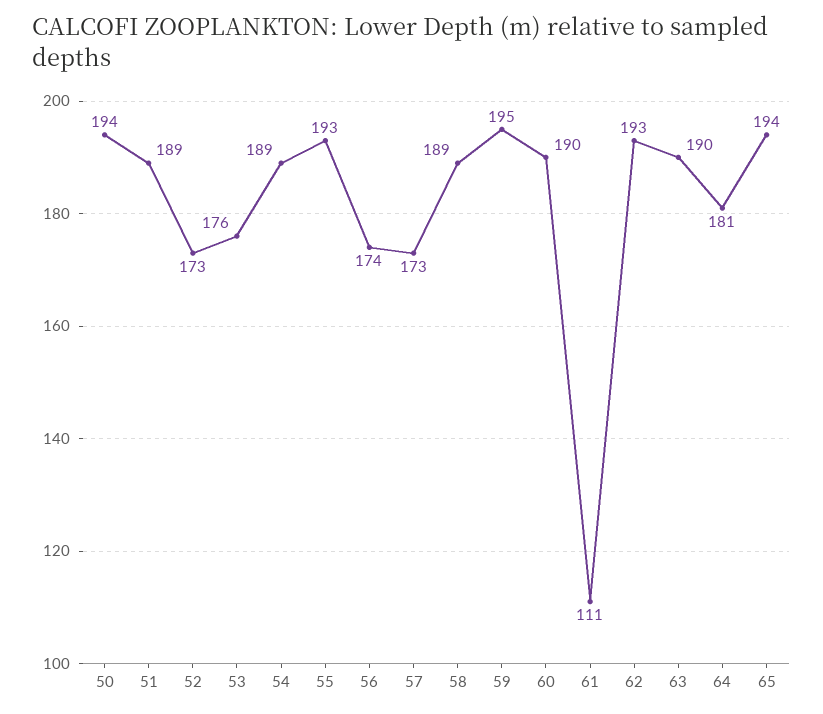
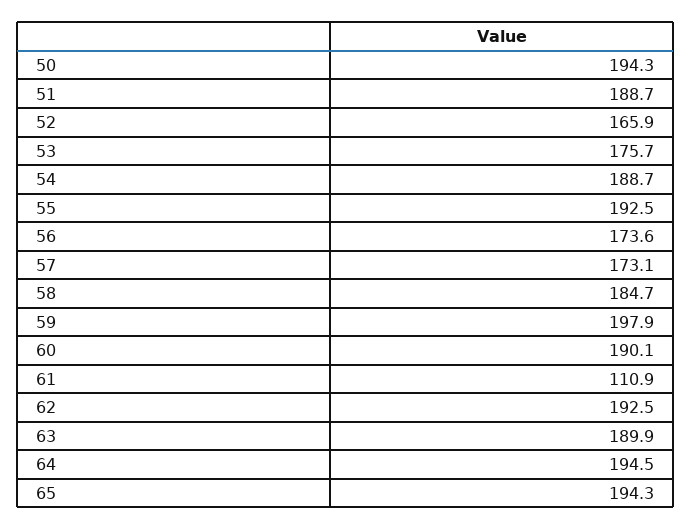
52: 173 -> 165.9
58: 189 -> 184.7
59: 195 -> 197.9
64: 181 -> 194.5

